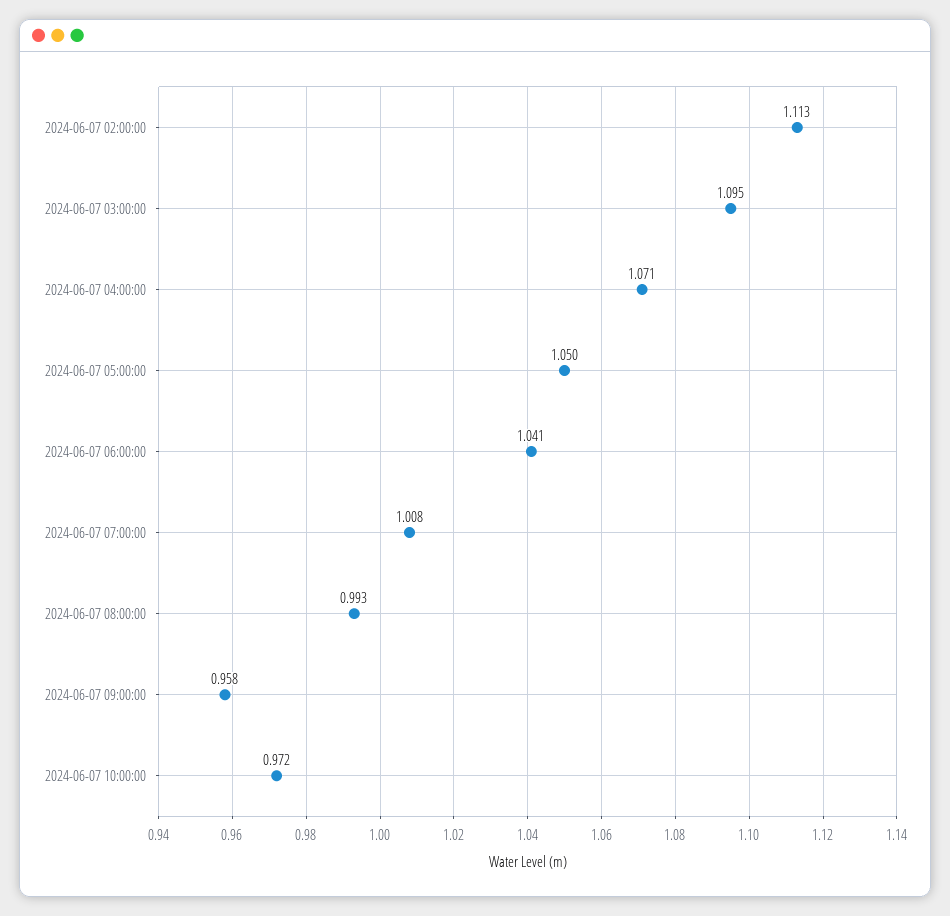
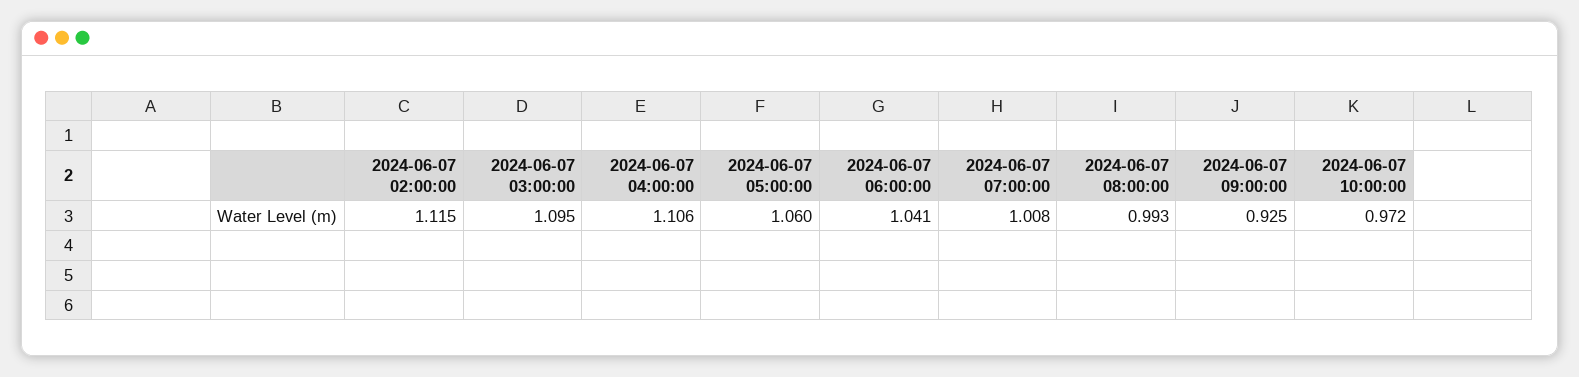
2024-06-07 02:00:00: 1.113 -> 1.115
2024-06-07 04:00:00: 1.071 -> 1.106
2024-06-07 05:00:00: 1.05 -> 1.06
2024-06-07 09:00:00: 0.958 -> 0.925

